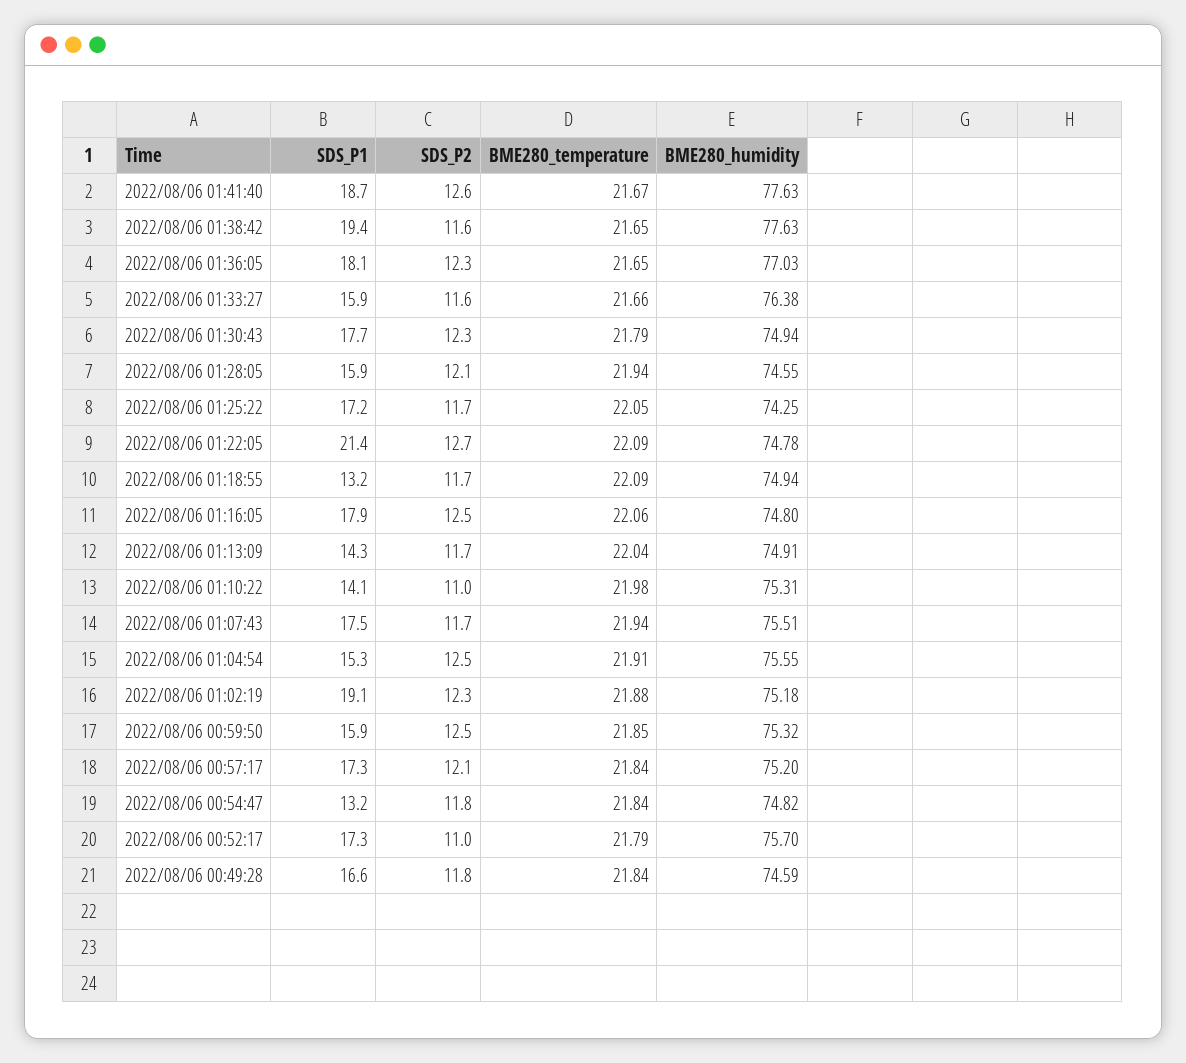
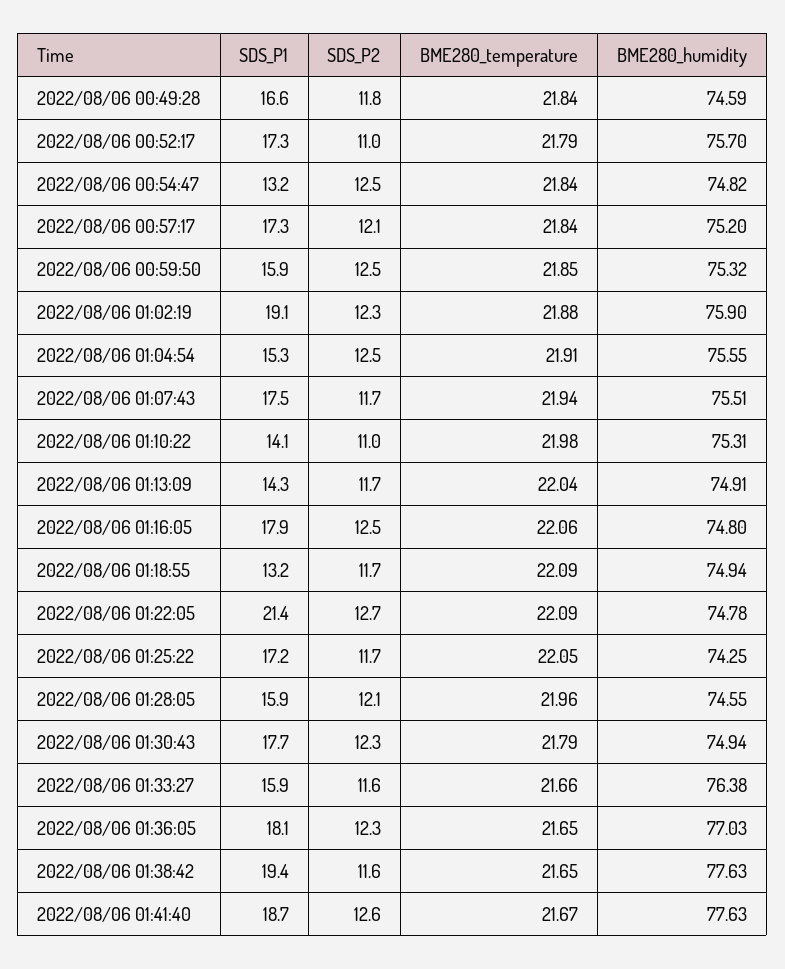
BME280_temperature, 2022/08/06 01:28:05: 21.94 -> 21.96
BME280_humidity, 2022/08/06 01:02:19: 75.18 -> 75.9
SDS_P2, 2022/08/06 00:54:47: 11.8 -> 12.5

